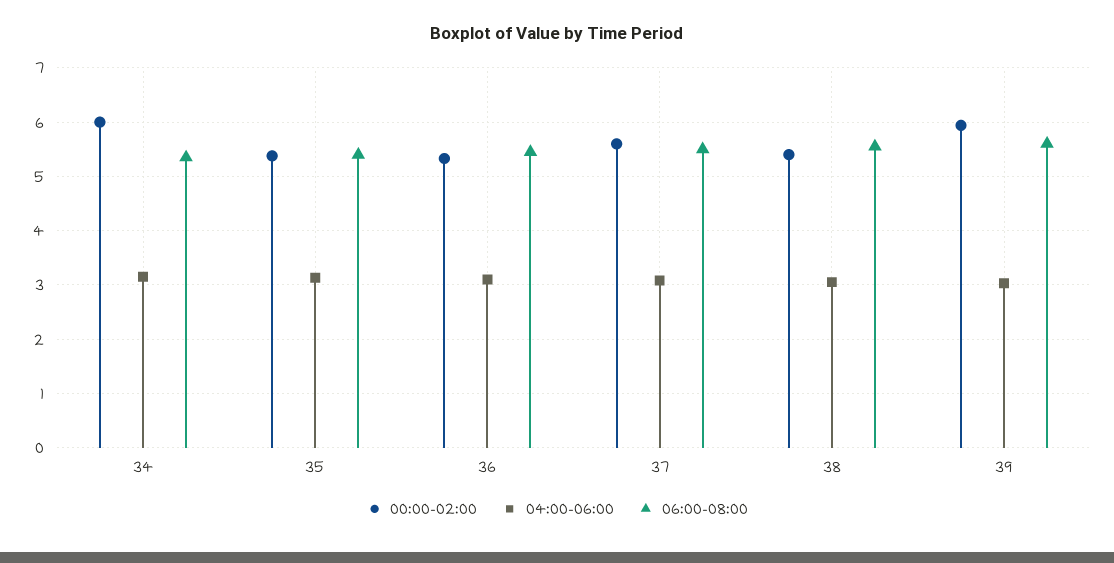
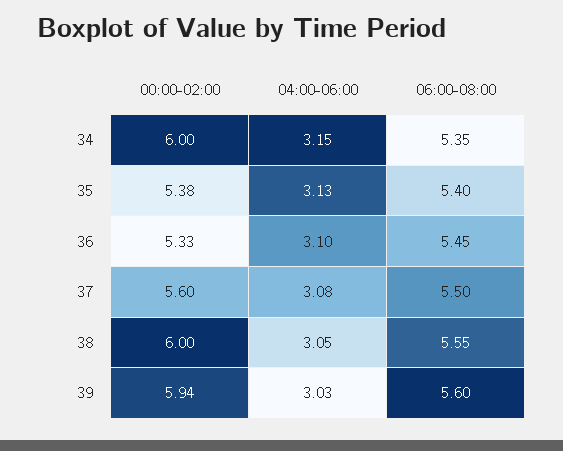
00:00-02:00, 38: 5.4 -> 6

